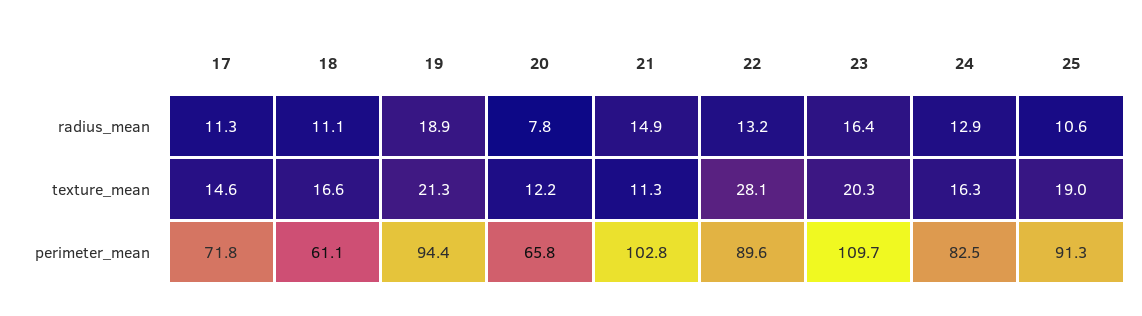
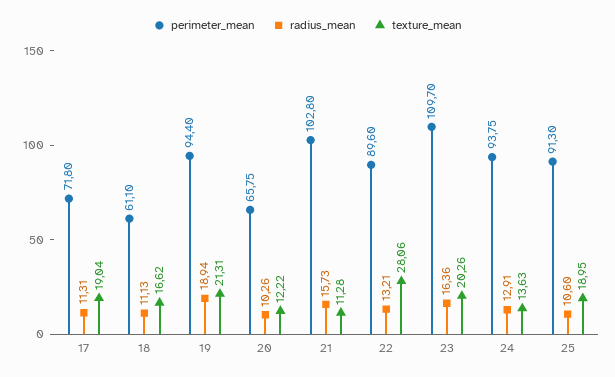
radius_mean, 20: 7.8 -> 10.26
radius_mean, 21: 14.9 -> 15.73
texture_mean, 17: 14.6 -> 19.04
texture_mean, 24: 16.3 -> 13.63
perimeter_mean, 24: 82.5 -> 93.75

